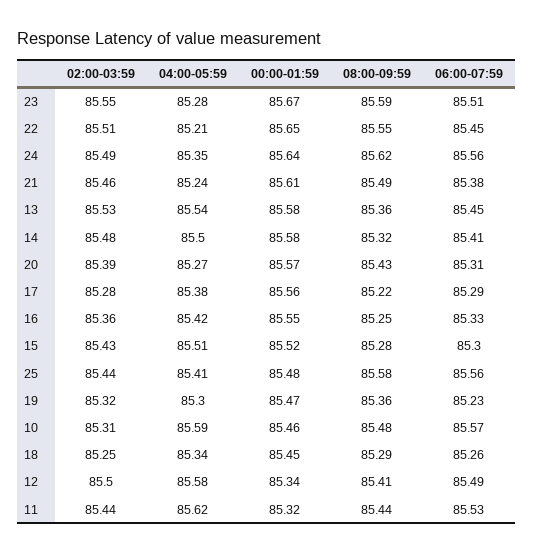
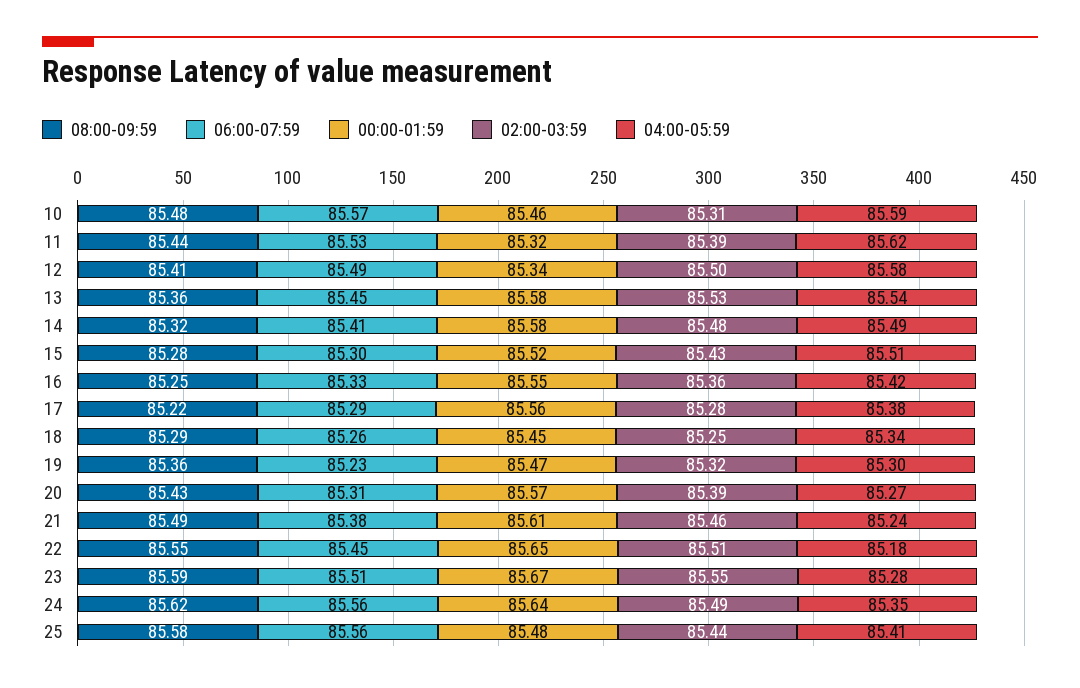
04:00-05:59, 22: 85.21 -> 85.18
04:00-05:59, 14: 85.5 -> 85.49
02:00-03:59, 11: 85.44 -> 85.39

